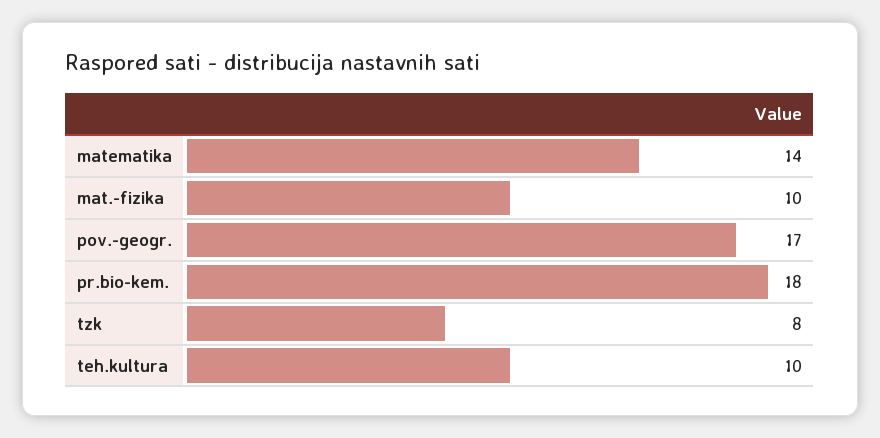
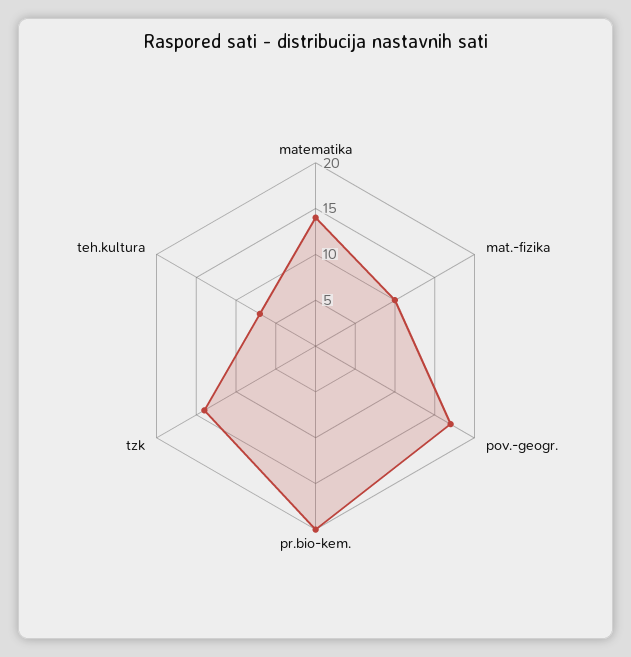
pr.bio-kem.: 18 -> 20
tzk: 8 -> 14
teh.kultura: 10 -> 7

